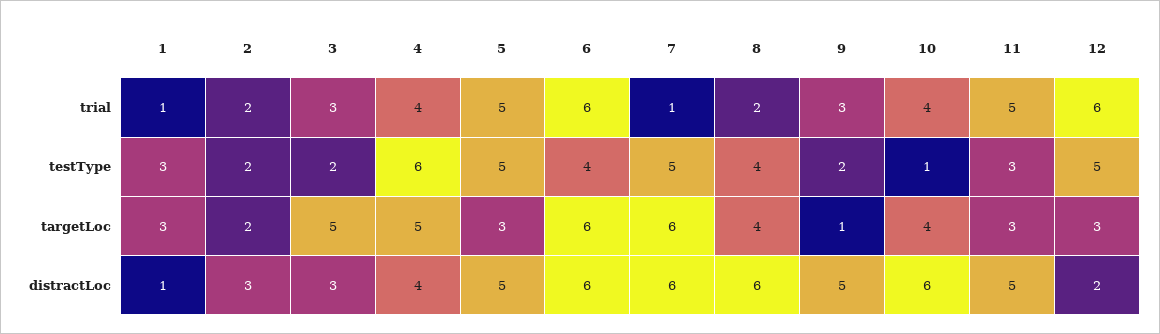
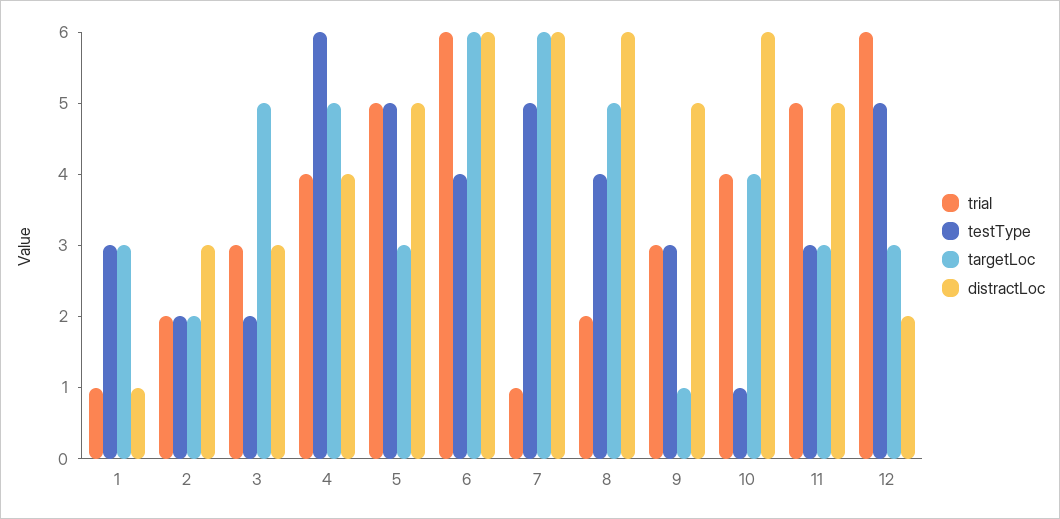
testType, 9: 2 -> 3
targetLoc, 8: 4 -> 5

